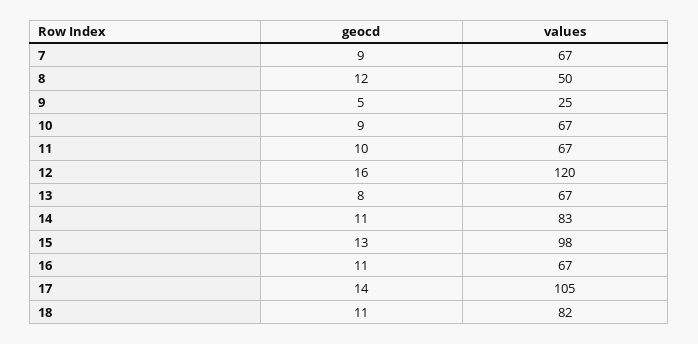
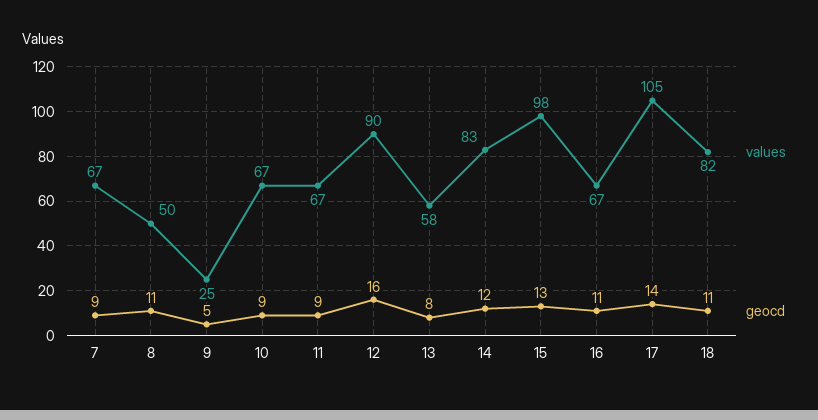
geocd, 8: 12 -> 11
geocd, 11: 10 -> 9
values, 12: 120 -> 90
values, 13: 67 -> 58
geocd, 14: 11 -> 12

